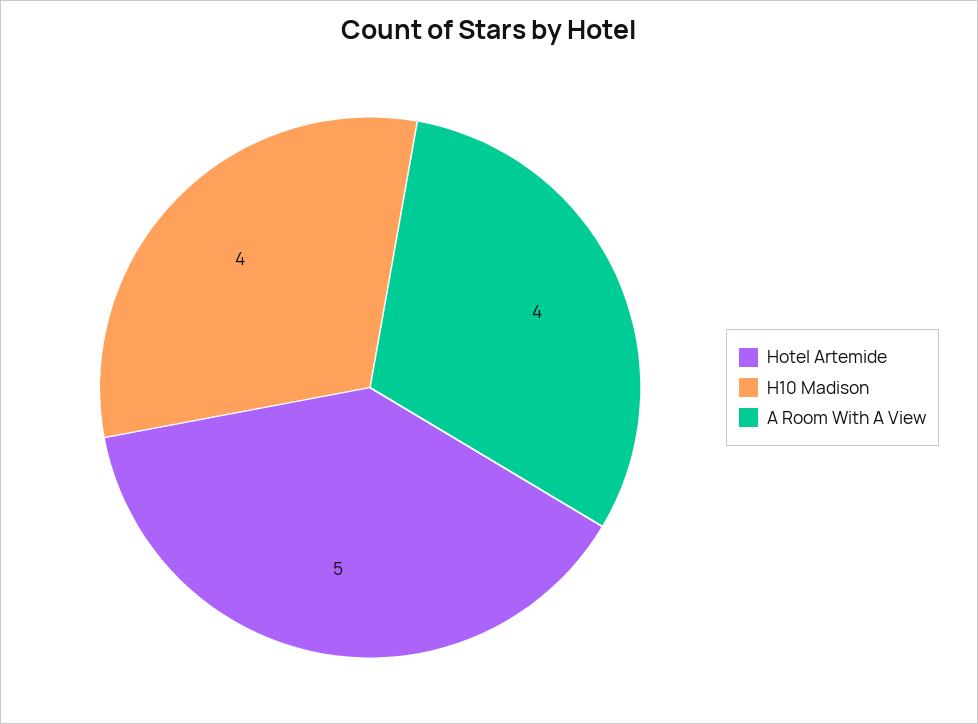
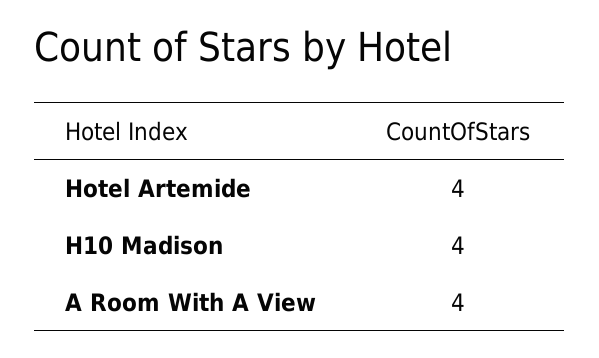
Hotel Artemide: 5 -> 4

